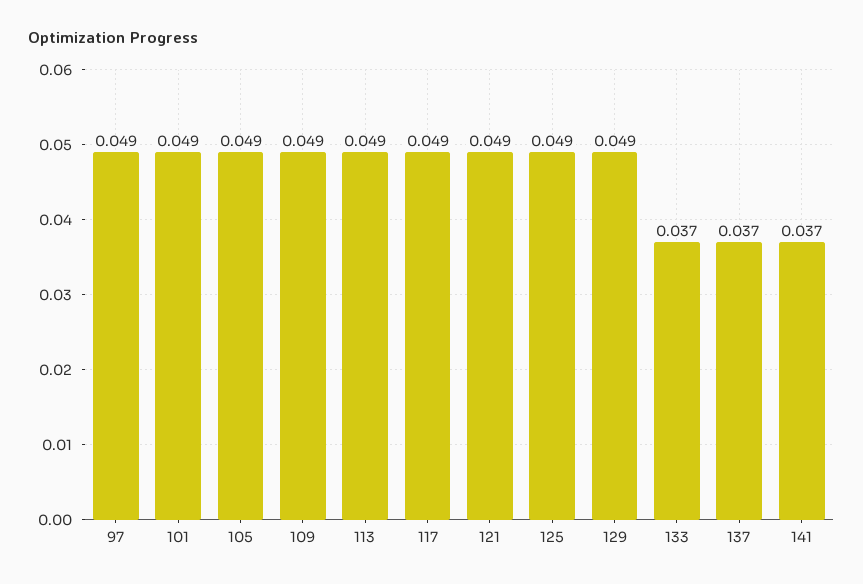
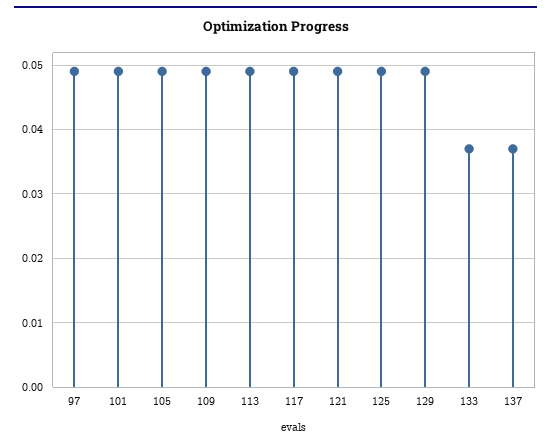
141: 0.037 -> none

